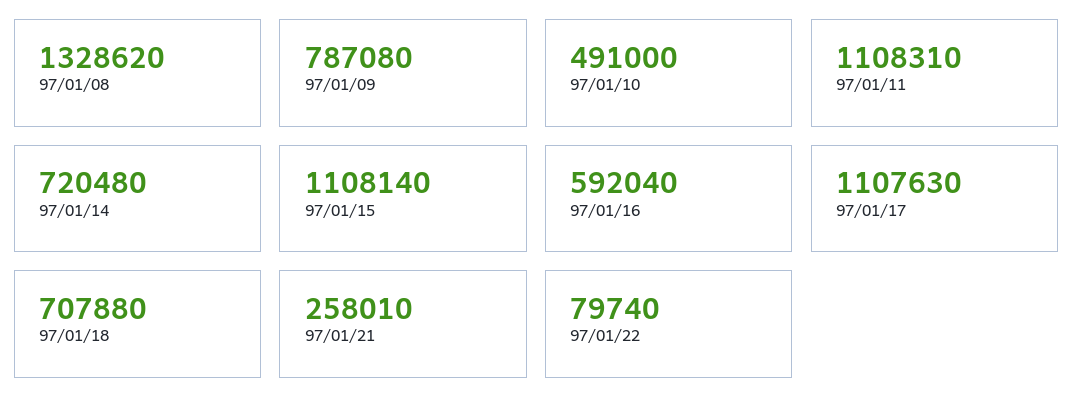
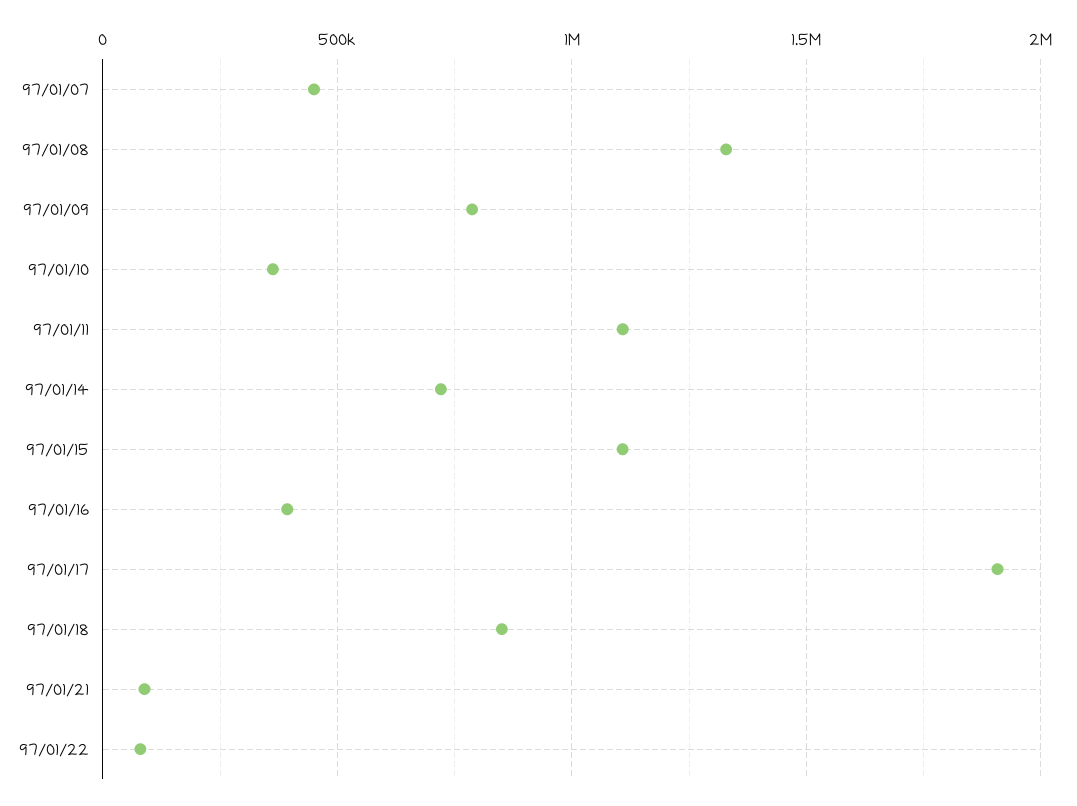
97/01/10: 491000 -> 350000
97/01/16: 592040 -> 400000
97/01/17: 1107630 -> 1900000
97/01/18: 707880 -> 850000
97/01/21: 258010 -> 100000
97/01/07: none -> 450000

